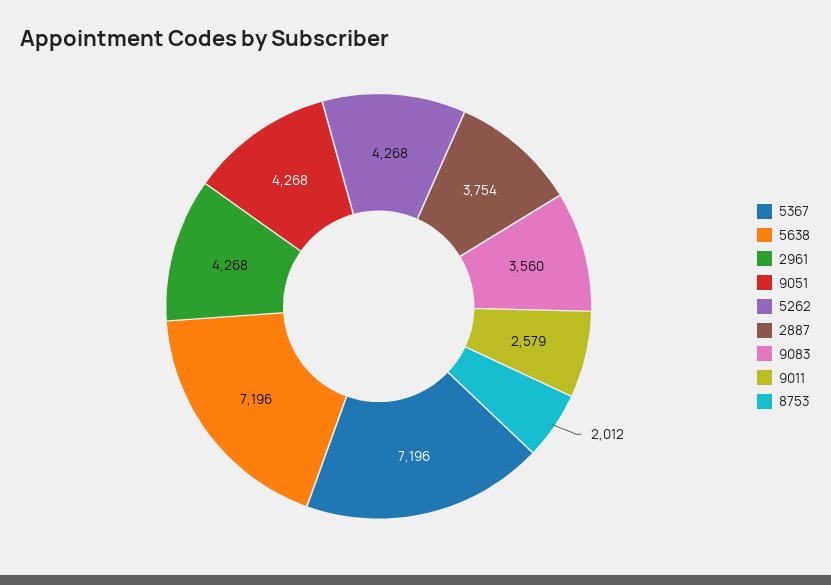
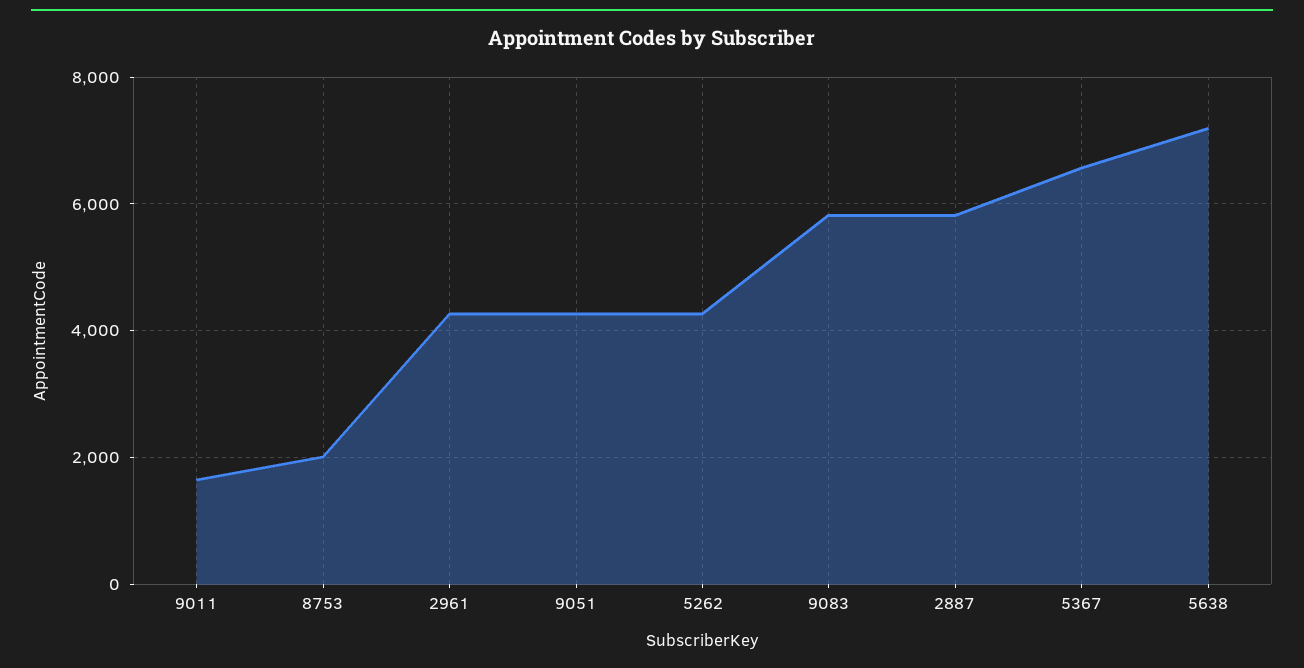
5367: 7196 -> 6600
2887: 3754 -> 5800
9083: 3560 -> 5800
9011: 2579 -> 1600

